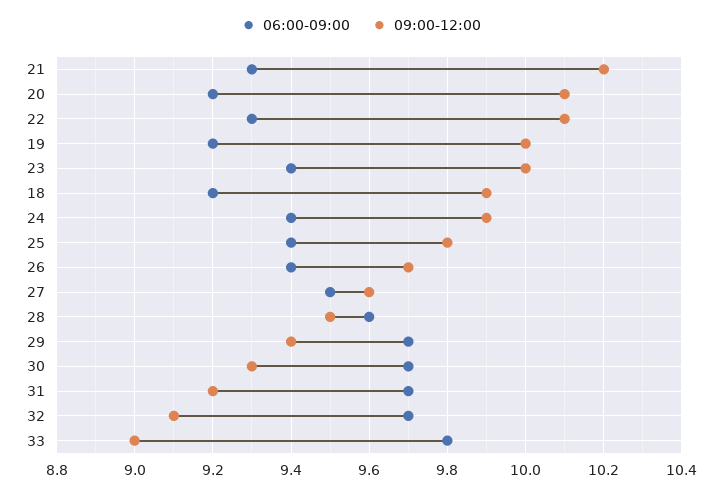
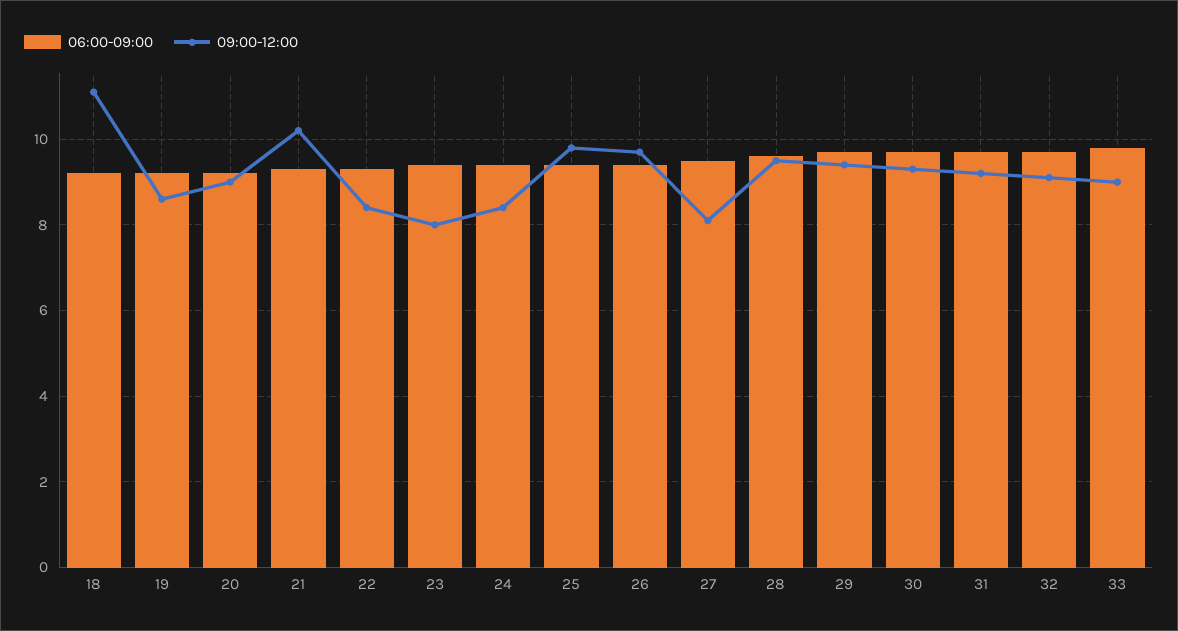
09:00-12:00, 20: 10.1 -> 9
09:00-12:00, 22: 10.1 -> 8.5
09:00-12:00, 19: 10 -> 8.5
09:00-12:00, 23: 10 -> 8
09:00-12:00, 18: 9.9 -> 11
09:00-12:00, 24: 9.9 -> 8.5
09:00-12:00, 27: 9.6 -> 8

